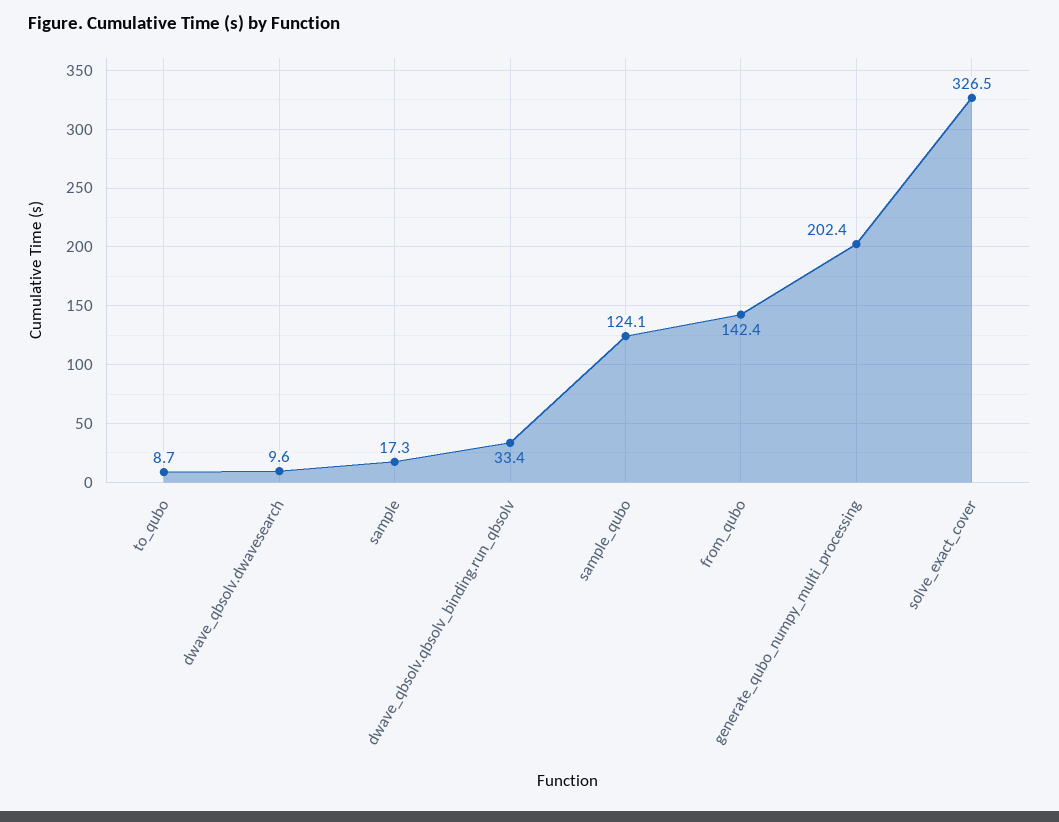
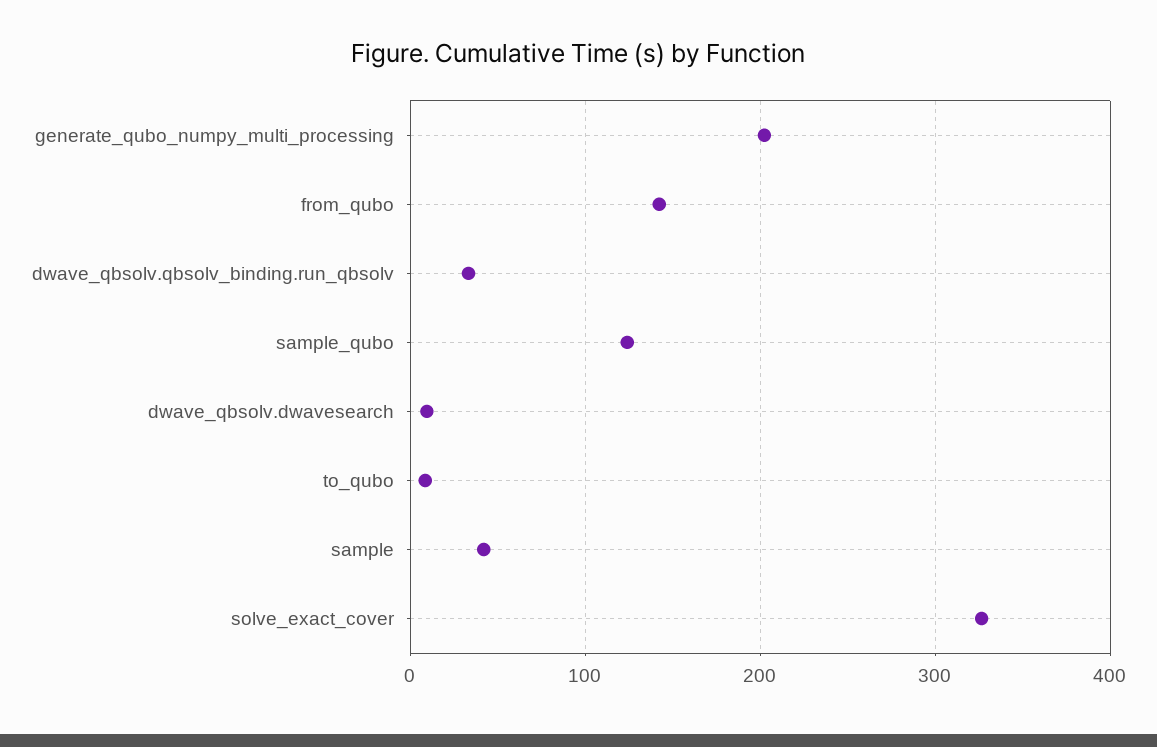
sample: 17.3 -> 40

